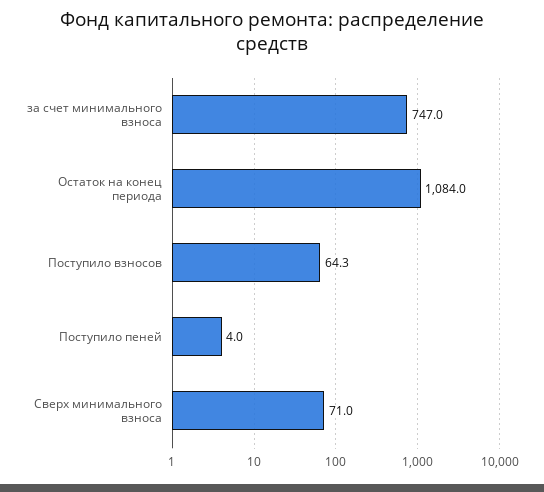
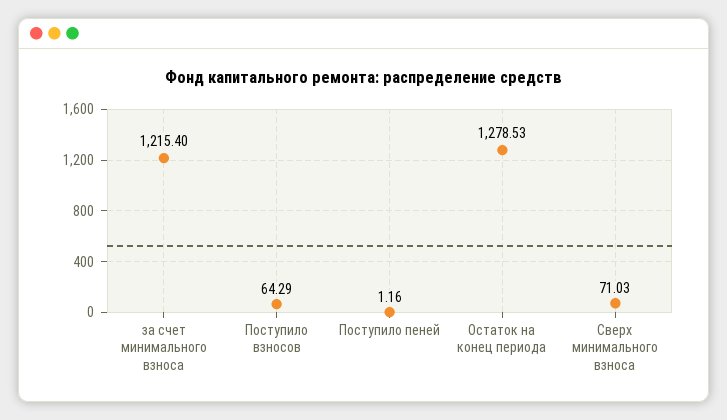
за счет минимального взноса: 747 -> 1215.4
Остаток на конец периода: 1084 -> 1278.53
Поступило пеней: 4 -> 1.16

